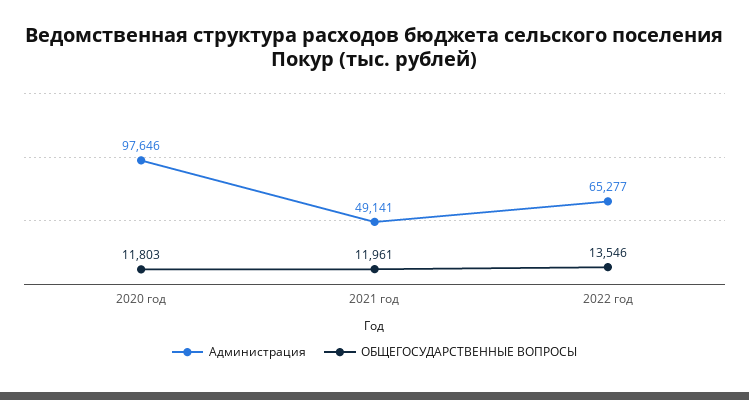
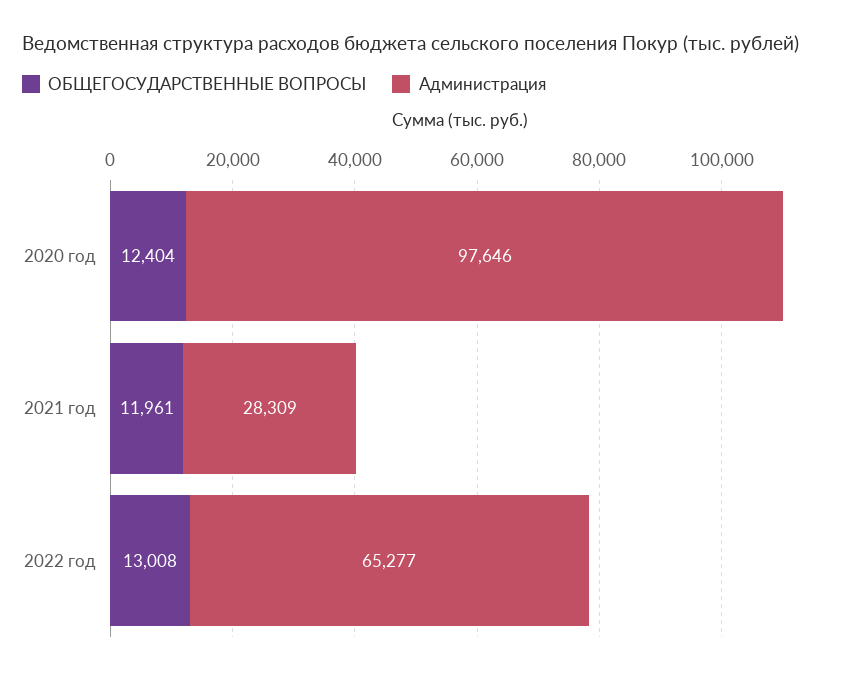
ОБЩЕГОСУДАРСТВЕННЫЕ ВОПРОСЫ, 2020 год: 11803 -> 12404
Администрация, 2021 год: 49141 -> 28309
ОБЩЕГОСУДАРСТВЕННЫЕ ВОПРОСЫ, 2022 год: 13546 -> 13008

